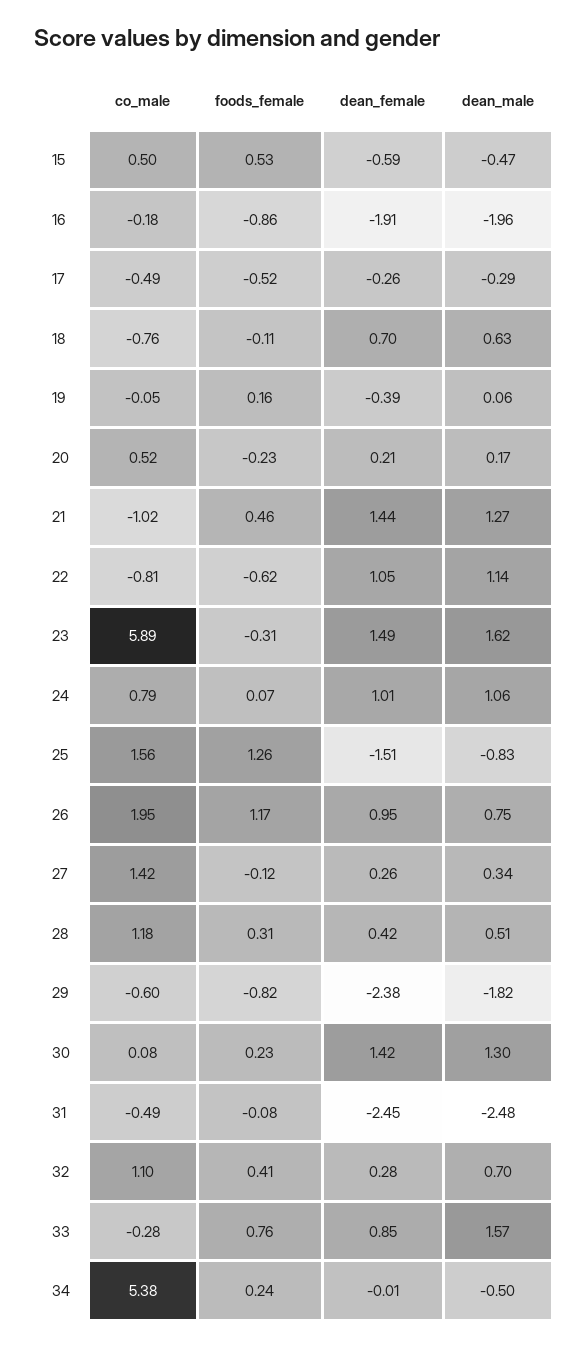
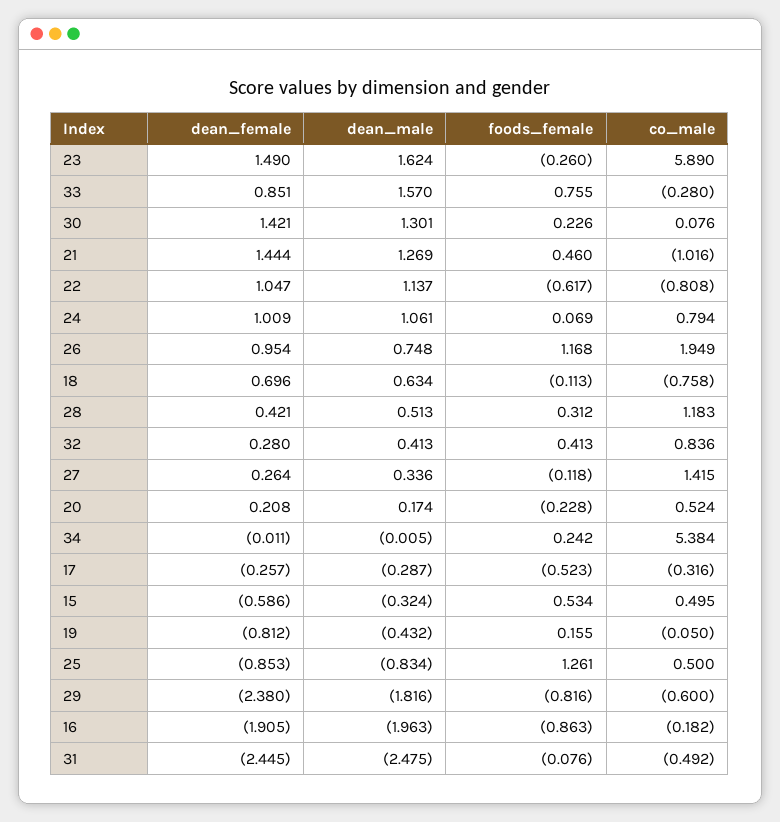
dean_male, 15: -0.47 -> -0.324
co_male, 17: -0.49 -> -0.316
dean_female, 19: -0.39 -> -0.812
dean_male, 19: 0.06 -> -0.432
foods_female, 23: -0.31 -> -0.26
co_male, 25: 1.56 -> 0.5
dean_female, 25: -1.51 -> -0.853
co_male, 32: 1.1 -> 0.836
dean_male, 32: 0.7 -> 0.413
dean_male, 34: -0.5 -> -0.005

